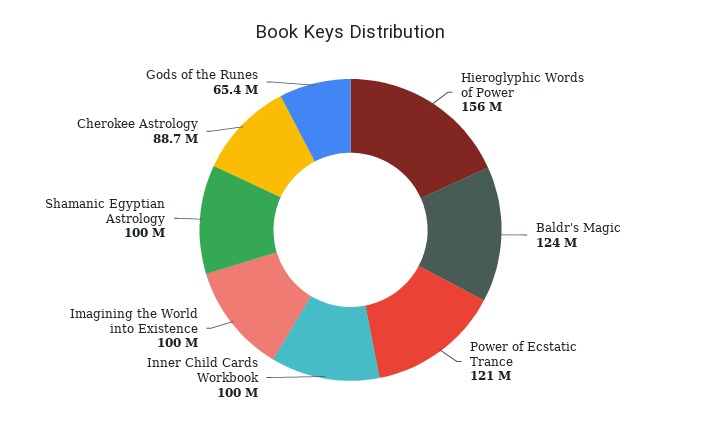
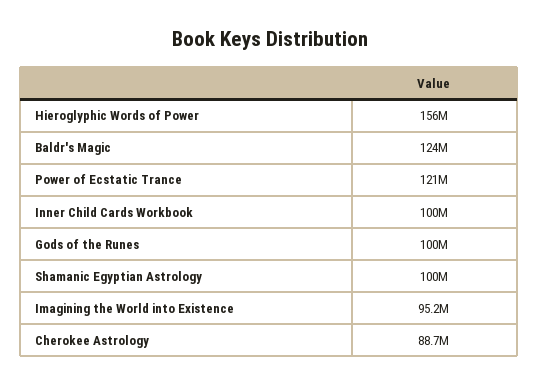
Imagining the World into Existence: 100000000 -> 95200000
Gods of the Runes: 65400000 -> 100000000

